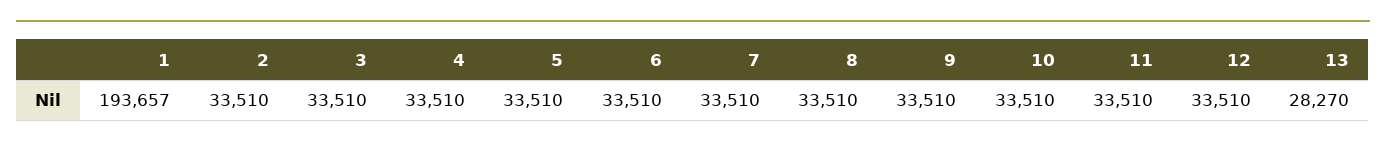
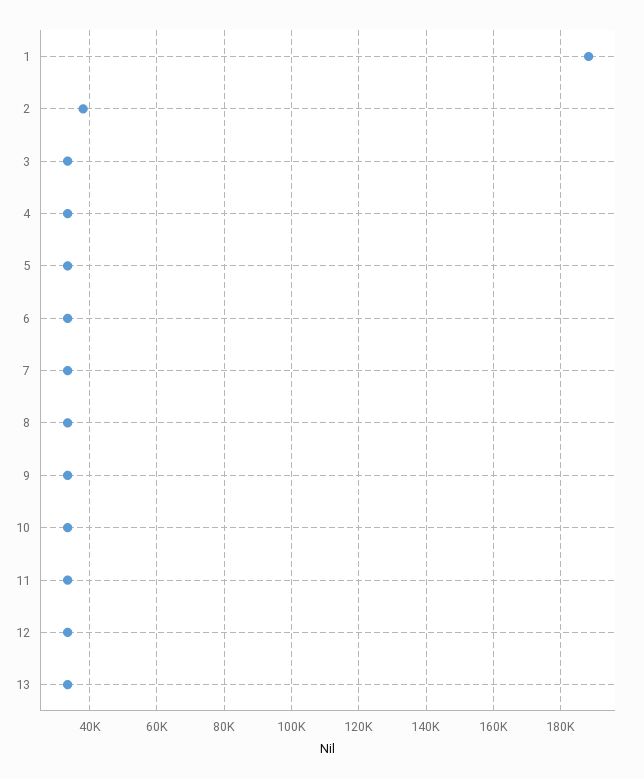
1: 193657 -> 188000
2: 33510 -> 38000
13: 28270 -> 34000

